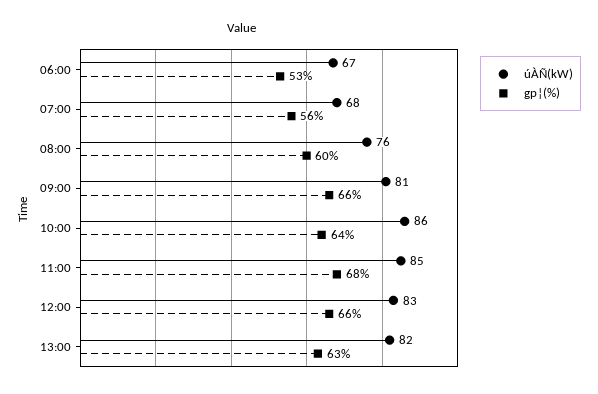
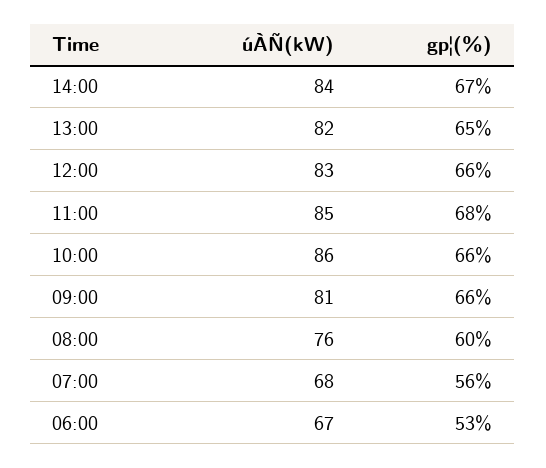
gp¦(%), 10:00: 64 -> 66
gp¦(%), 13:00: 63 -> 65
úÀÑ(kW), 14:00: none -> 84
gp¦(%), 14:00: none -> 67

